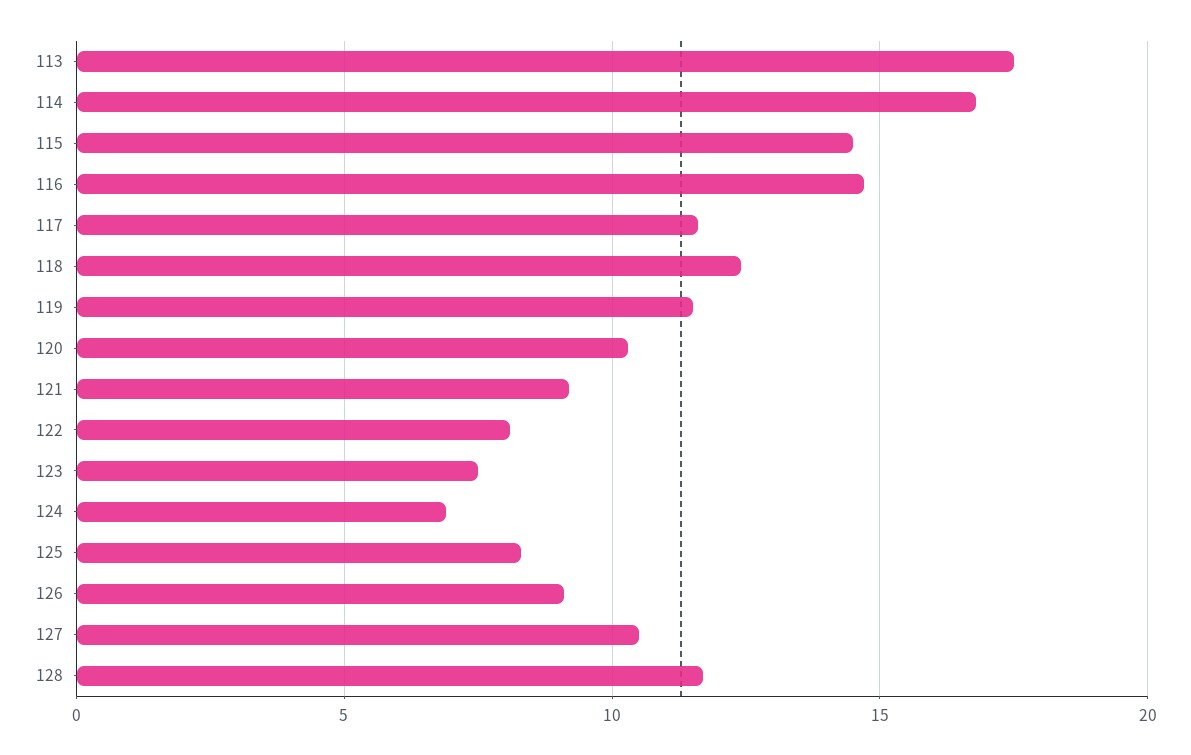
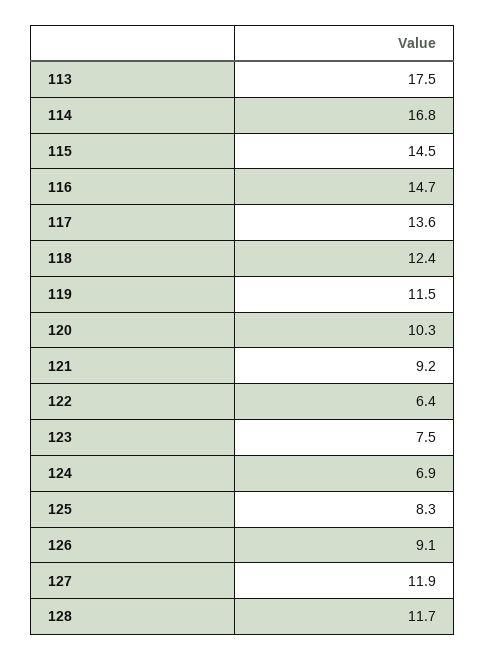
117: 11.5 -> 13.6
122: 8 -> 6.4
127: 10.5 -> 11.9

